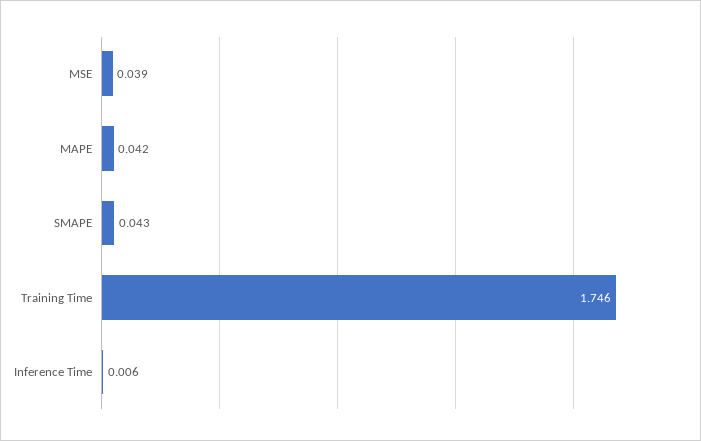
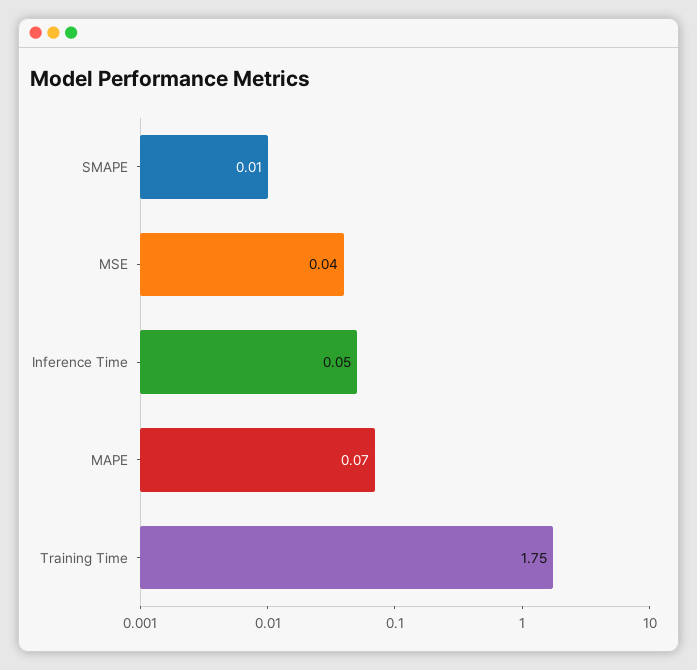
MAPE: 0.042 -> 0.07
SMAPE: 0.043 -> 0.01
Inference Time: 0.006 -> 0.05

